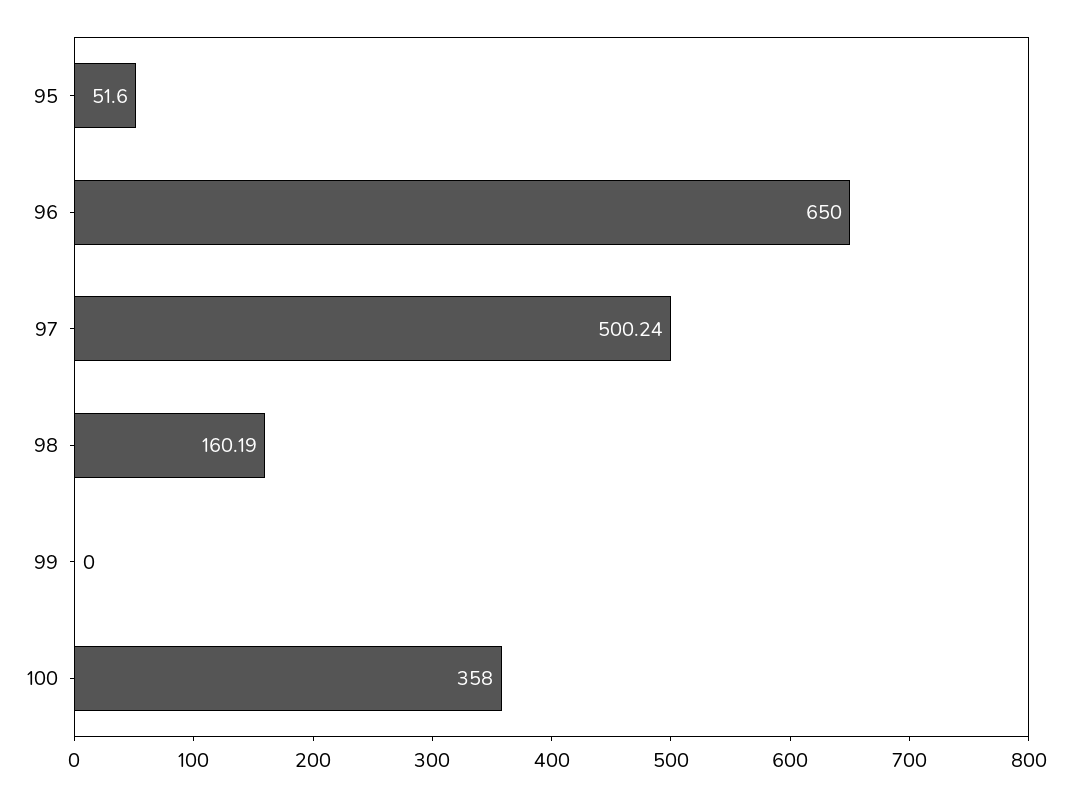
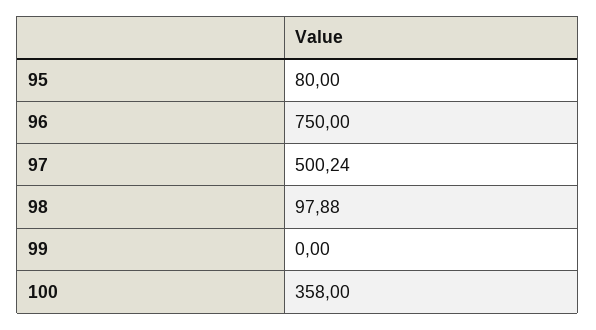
95: 51.6 -> 80
96: 650 -> 750
98: 160.19 -> 97.88

